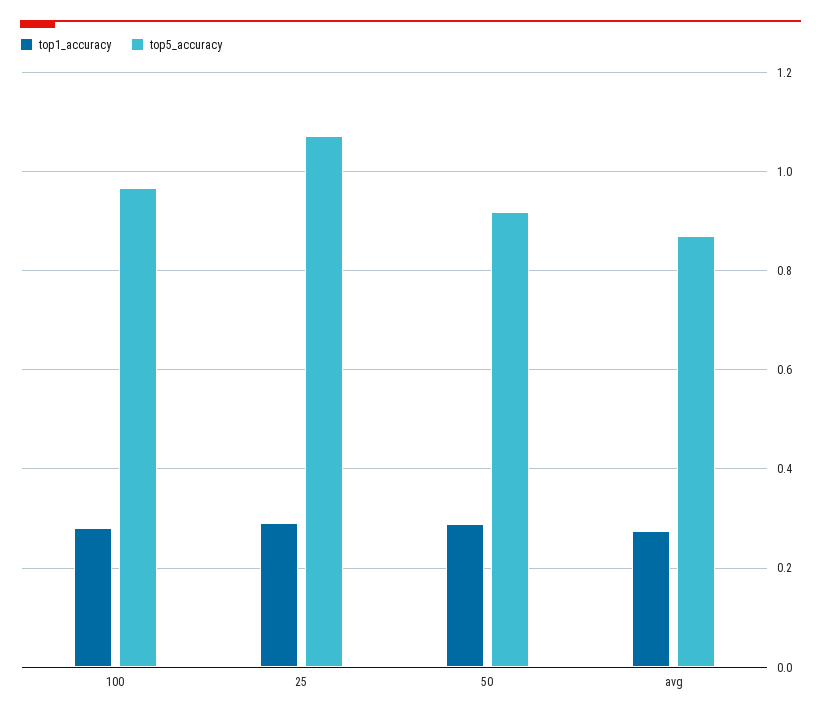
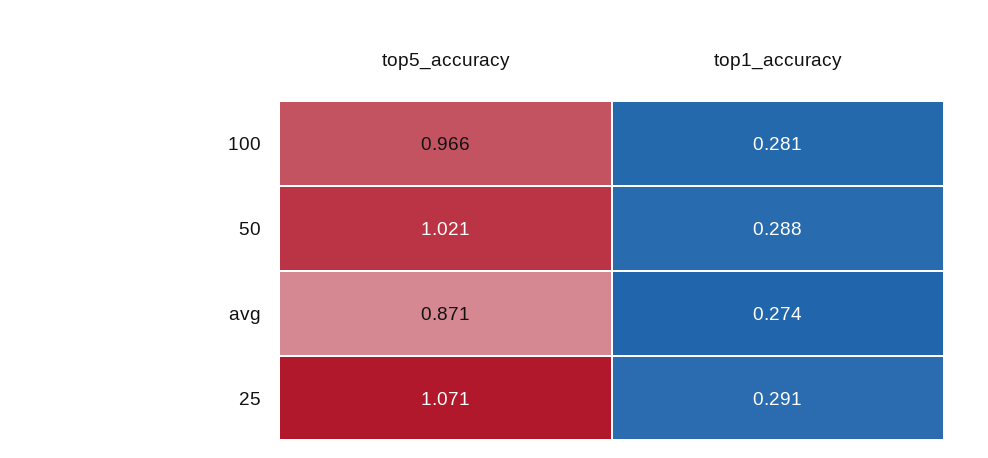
top5_accuracy, 50: 0.92 -> 1.021

